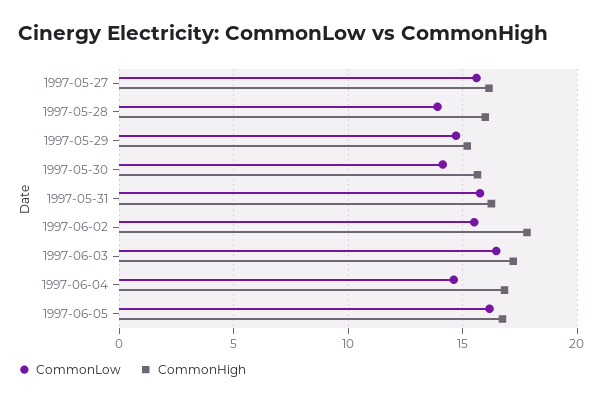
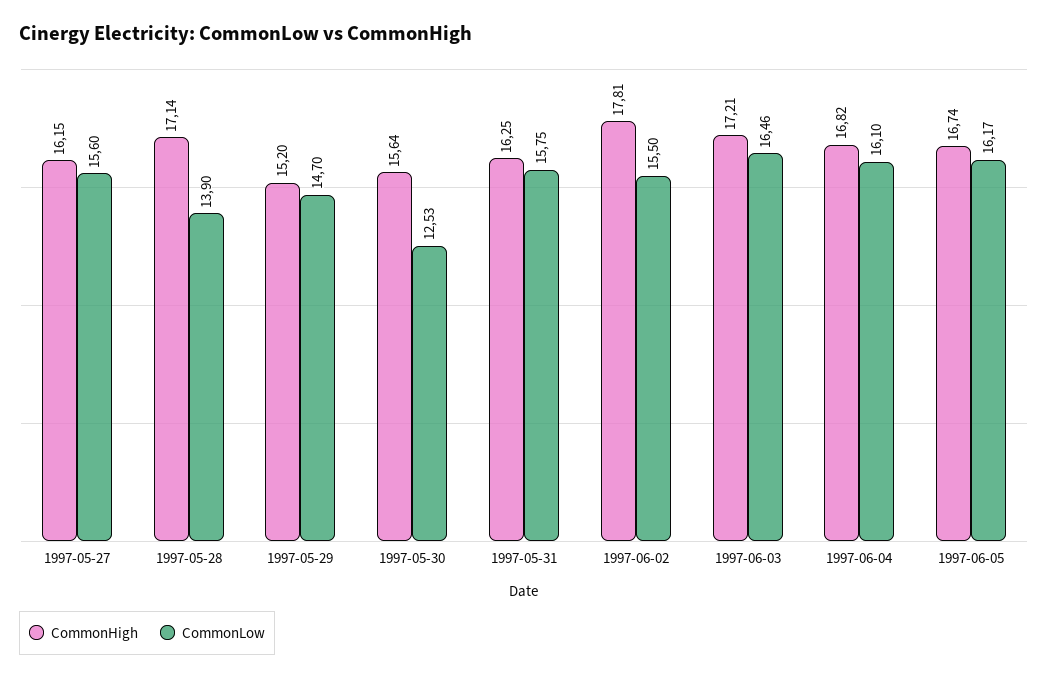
CommonHigh, 1997-05-28: 16 -> 17.14
CommonLow, 1997-05-30: 14 -> 12.53
CommonLow, 1997-06-04: 14.5 -> 16.1

